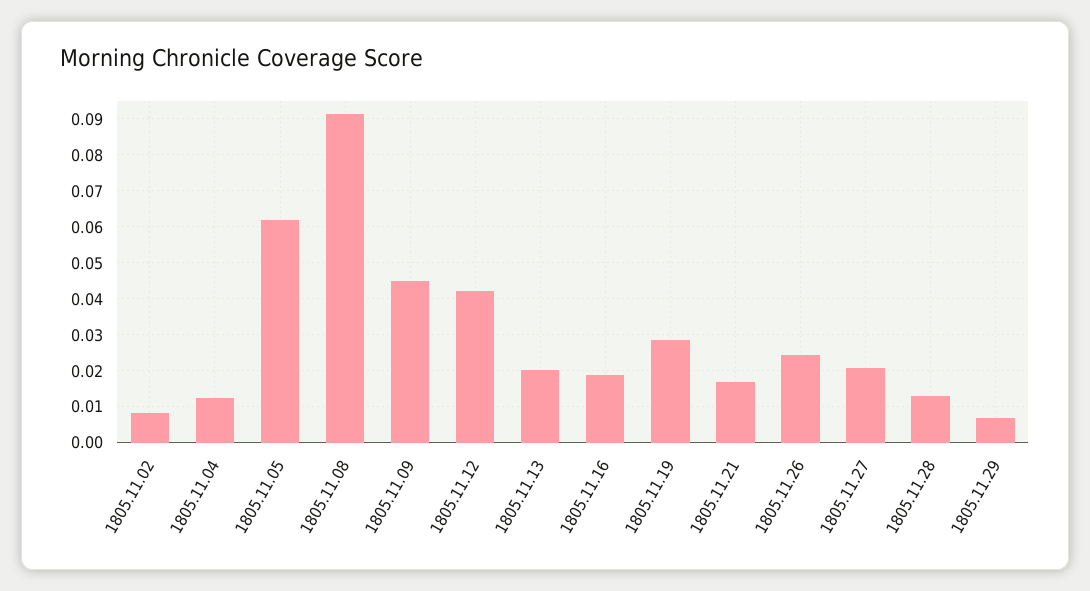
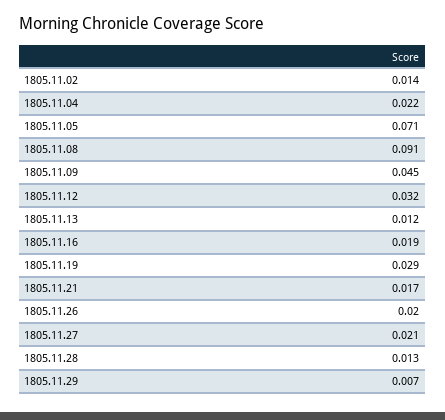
1805.11.02: 0.008 -> 0.014
1805.11.04: 0.012 -> 0.022
1805.11.05: 0.062 -> 0.071
1805.11.12: 0.042 -> 0.032
1805.11.13: 0.02 -> 0.012
1805.11.26: 0.024 -> 0.02

